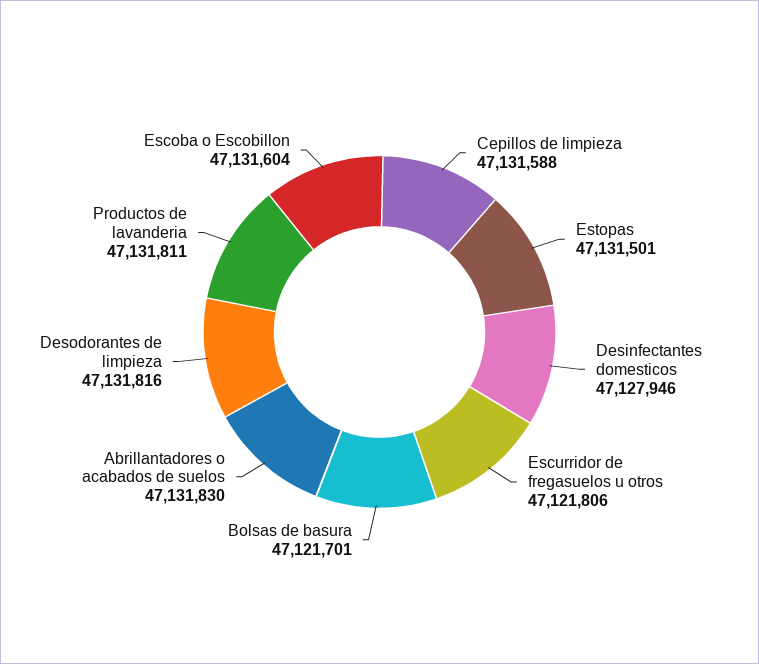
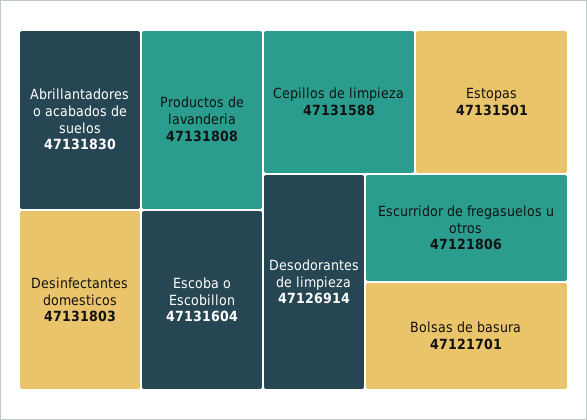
Desinfectantes domesticos: 47127946 -> 47131803
Desodorantes de limpieza: 47131816 -> 47126914
Productos de lavanderia: 47131811 -> 47131808

